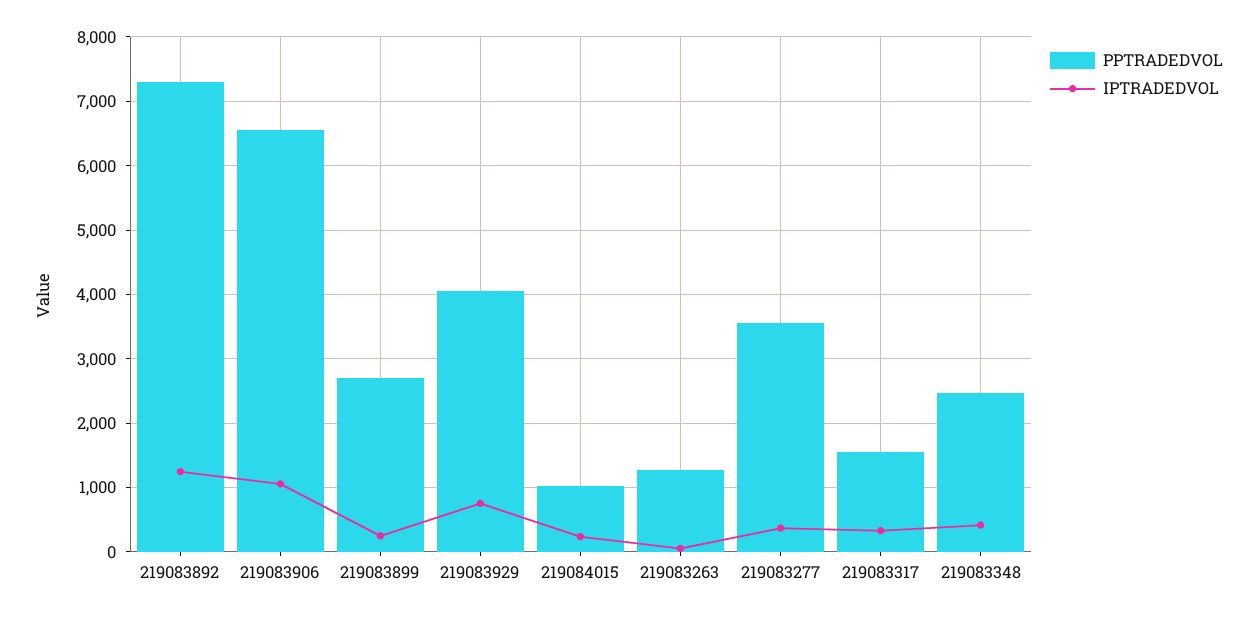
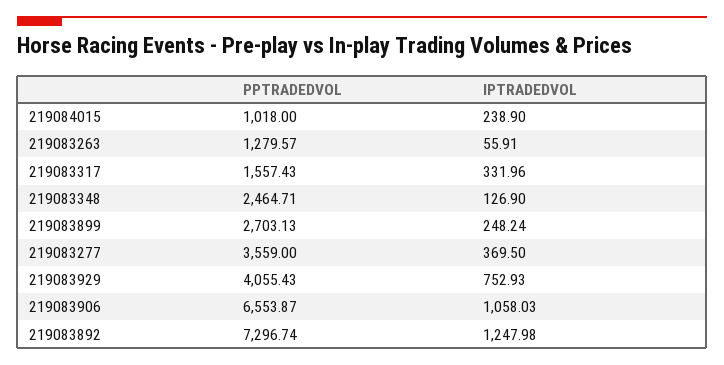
IPTRADEDVOL, 219083348: 400 -> 126.9

